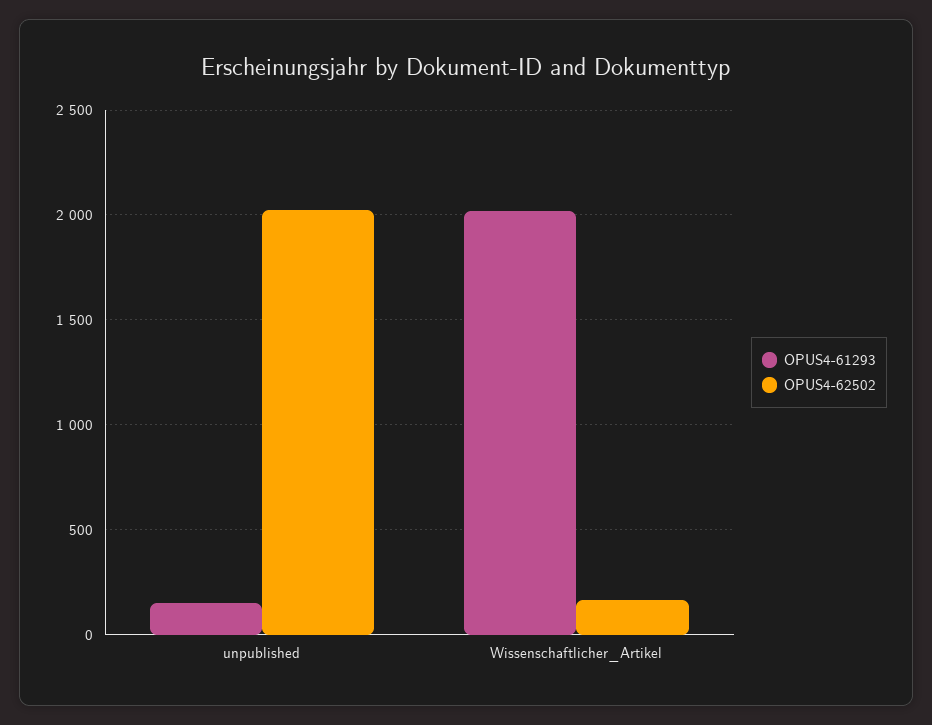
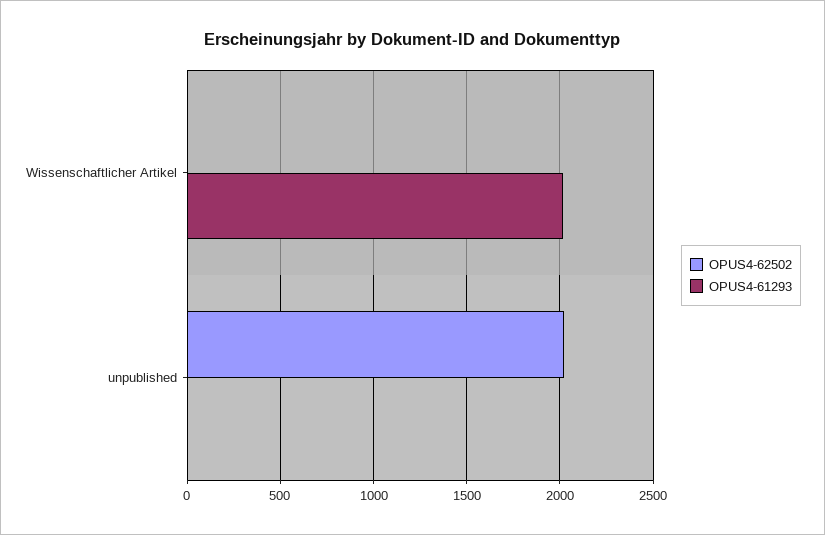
OPUS4-61293, unpublished: 150 -> 0
OPUS4-62502, Wissenschaftlicher_Artikel: 150 -> 0

